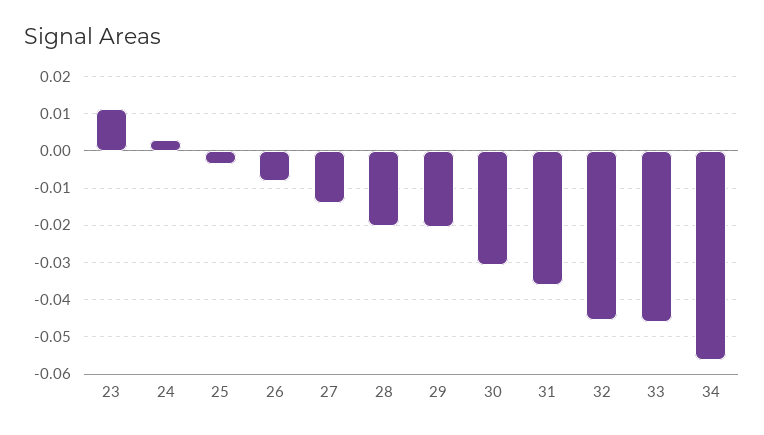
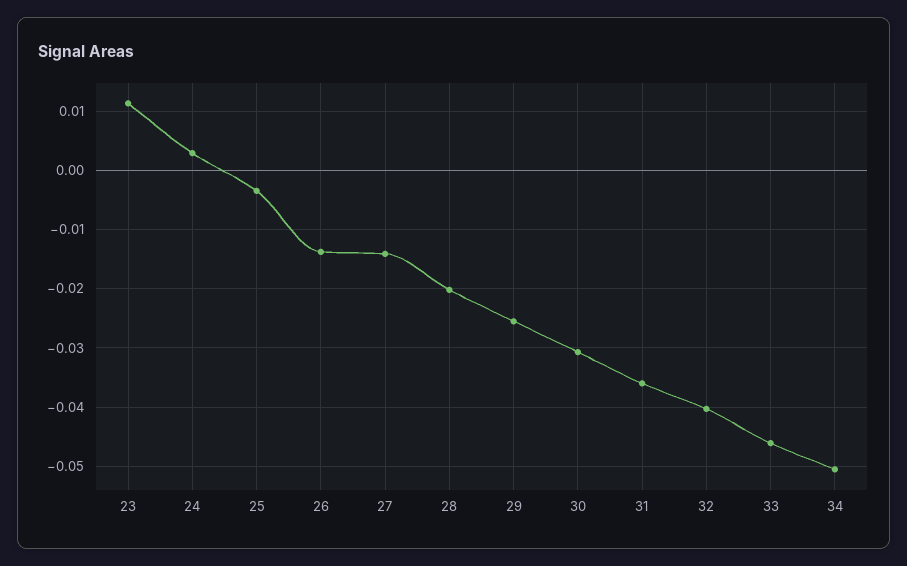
26: -0.008 -> -0.014
29: -0.02 -> -0.026
32: -0.046 -> -0.04
34: -0.056 -> -0.05

